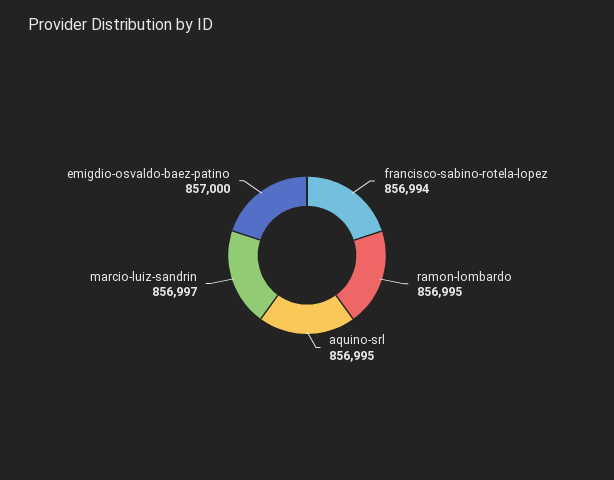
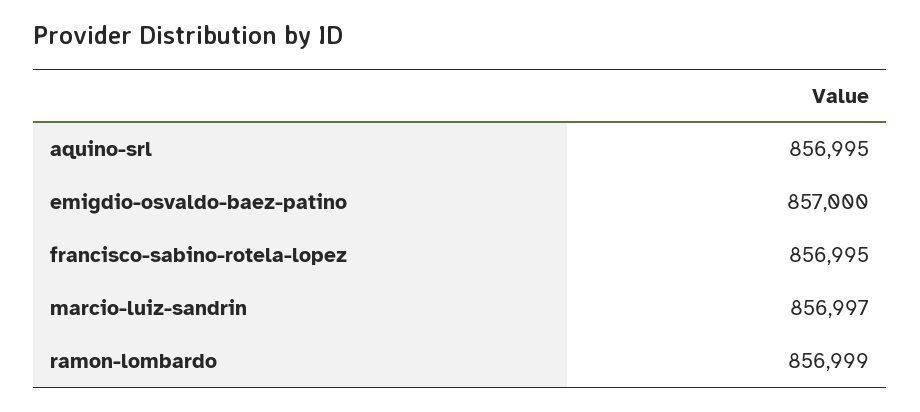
francisco-sabino-rotela-lopez: 856994 -> 856995
ramon-lombardo: 856995 -> 856999

